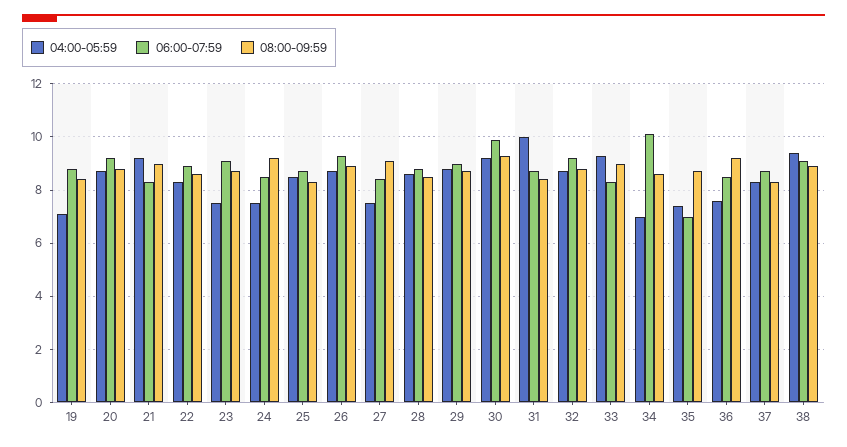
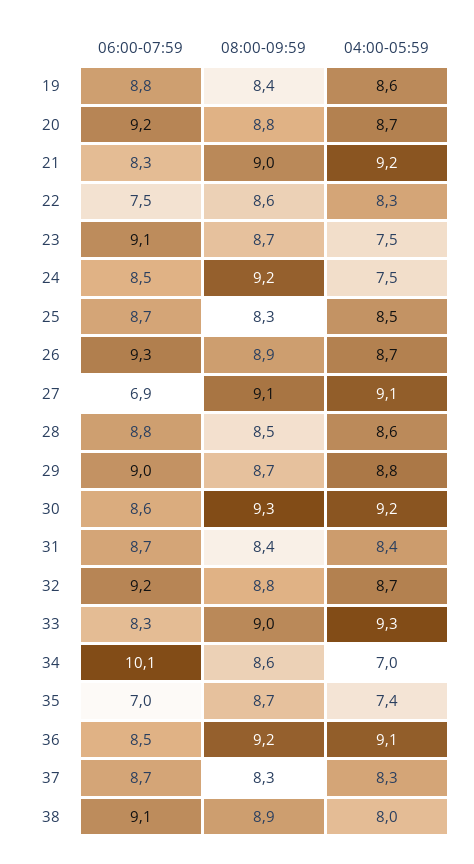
04:00-05:59, 19: 7 -> 8.6
06:00-07:59, 22: 9 -> 7.5
04:00-05:59, 27: 7.5 -> 9.1
06:00-07:59, 27: 8.5 -> 6.9
06:00-07:59, 30: 10 -> 8.6
04:00-05:59, 31: 10 -> 8.4
04:00-05:59, 36: 7.5 -> 9.1
04:00-05:59, 38: 9.5 -> 8

